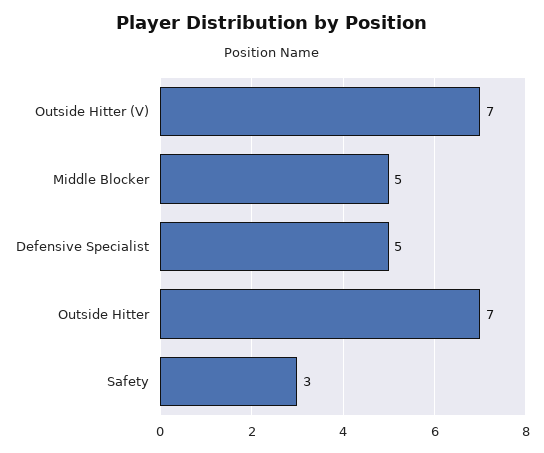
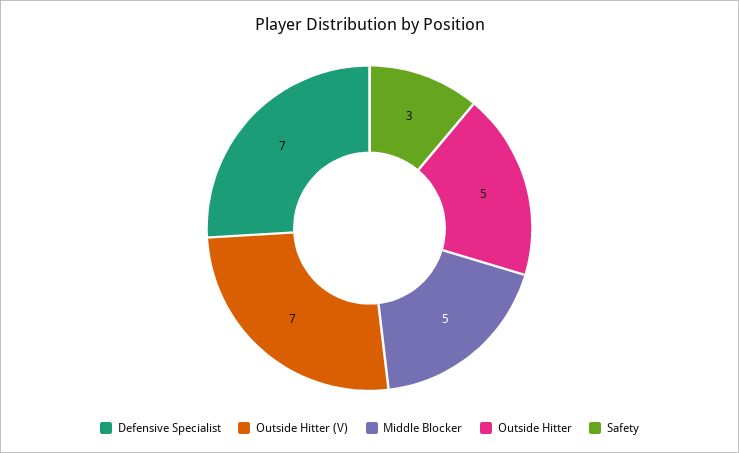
Defensive Specialist: 5 -> 7
Outside Hitter: 7 -> 5

